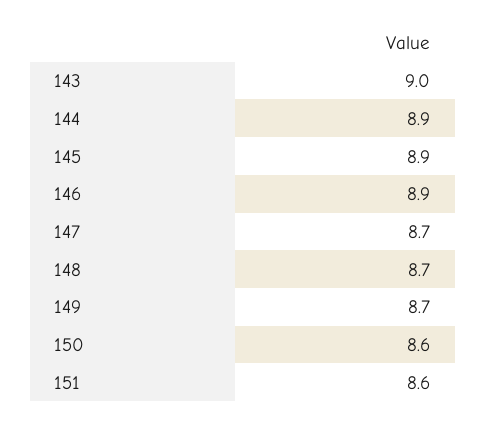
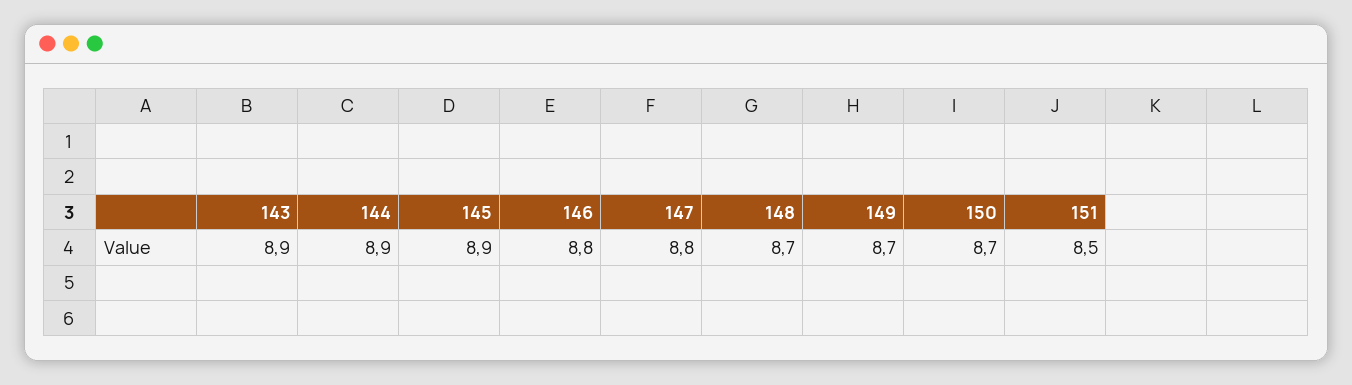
143: 9 -> 8.9
146: 8.9 -> 8.8
147: 8.7 -> 8.8
150: 8.6 -> 8.7
151: 8.6 -> 8.5

